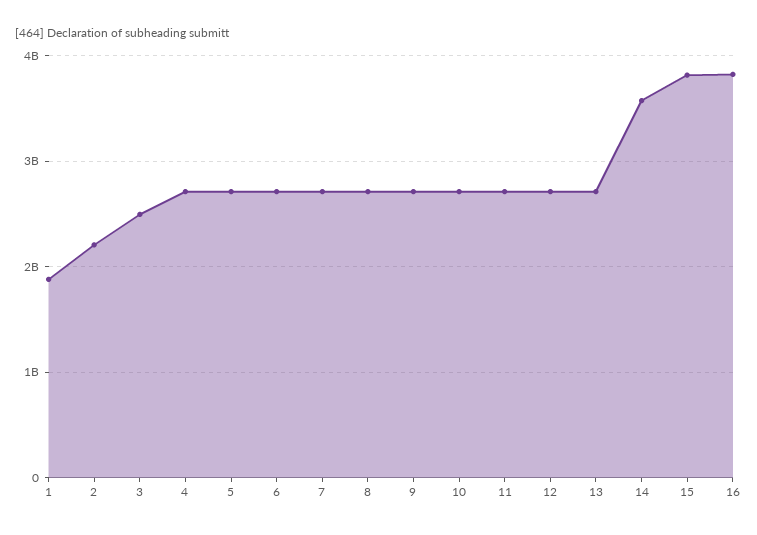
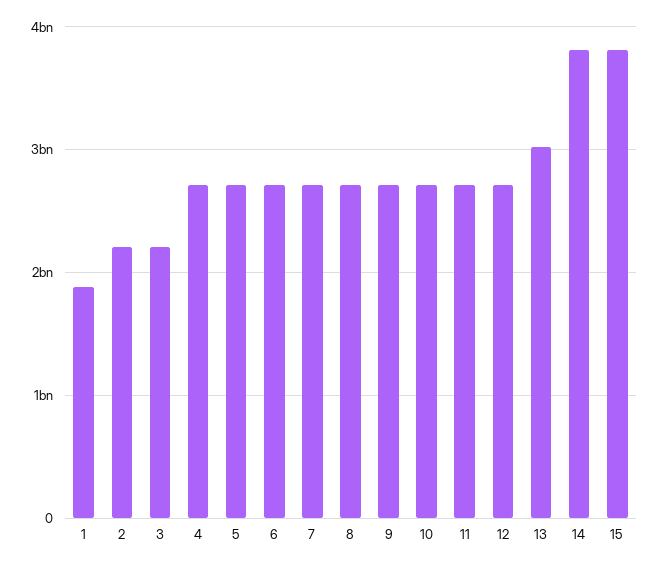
3: 2500000000 -> 2200000000
13: 2700000000 -> 3000000000
14: 3600000000 -> 3800000000
16: 3800000000 -> none

